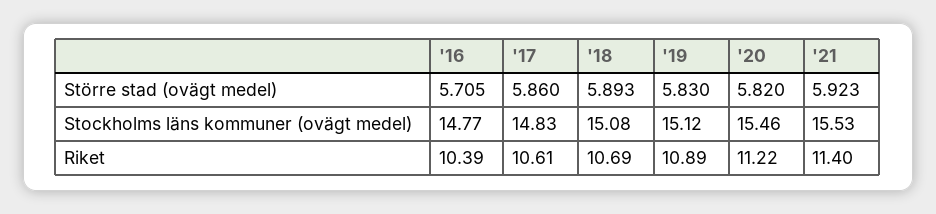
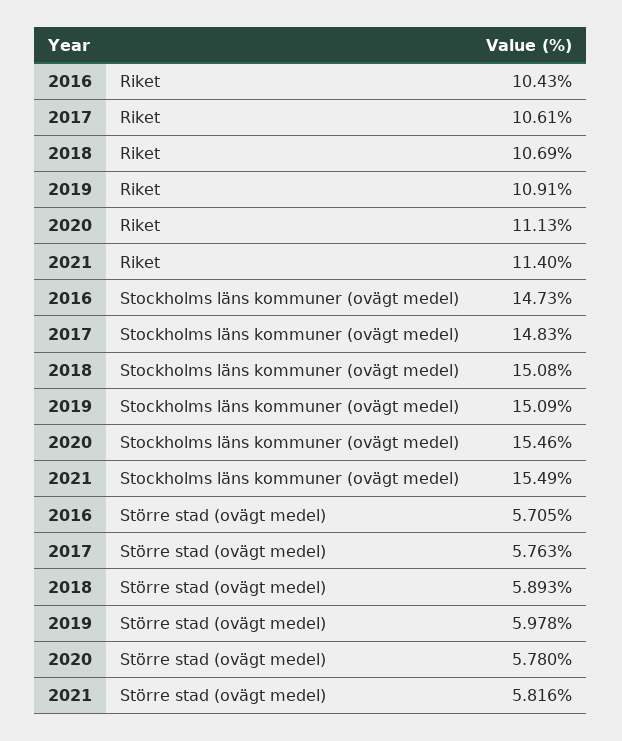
'17, Större stad (ovägt medel): 5.86 -> 5.763
'19, Större stad (ovägt medel): 5.83 -> 5.978
'20, Större stad (ovägt medel): 5.82 -> 5.78
'21, Större stad (ovägt medel): 5.923 -> 5.816
'16, Stockholms läns kommuner (ovägt medel): 14.77 -> 14.73
'19, Stockholms läns kommuner (ovägt medel): 15.12 -> 15.09
'21, Stockholms läns kommuner (ovägt medel): 15.53 -> 15.49
'16, Riket: 10.39 -> 10.43
'19, Riket: 10.89 -> 10.91
'20, Riket: 11.22 -> 11.13

